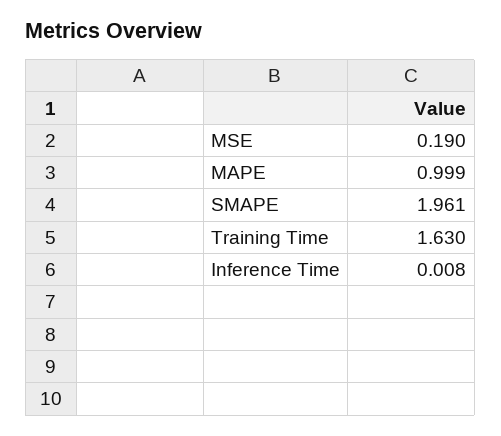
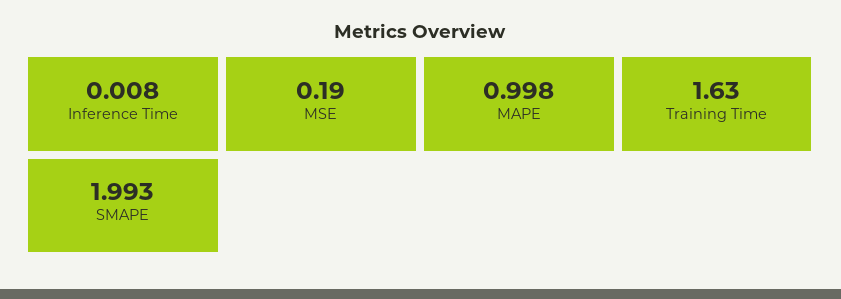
MAPE: 0.999 -> 0.998
SMAPE: 1.961 -> 1.993

